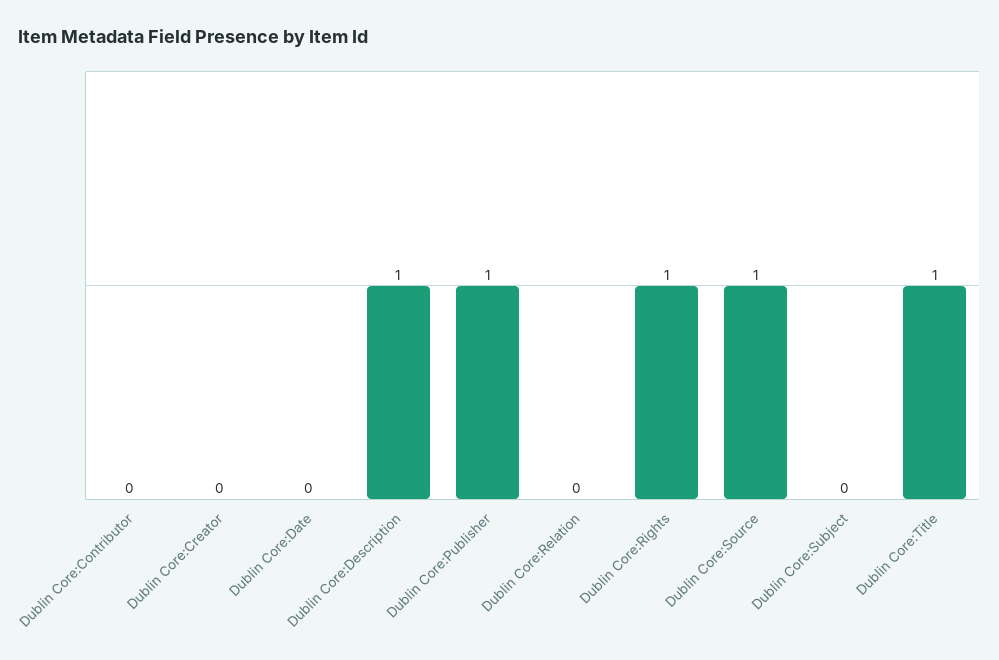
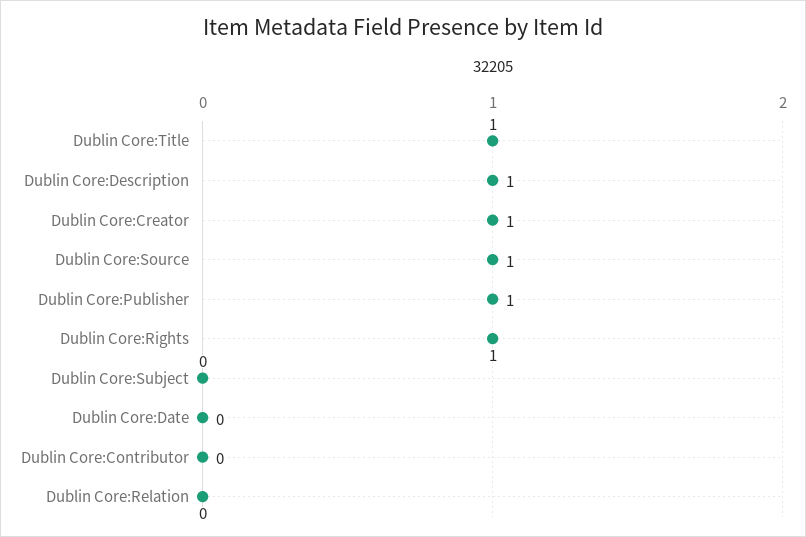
Dublin Core:Creator: 0 -> 1

